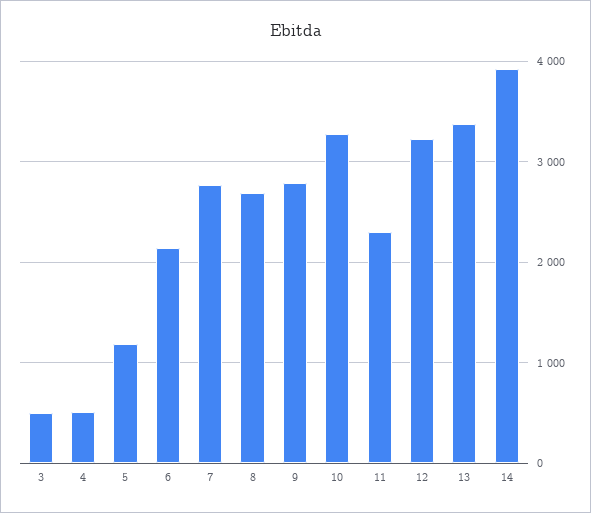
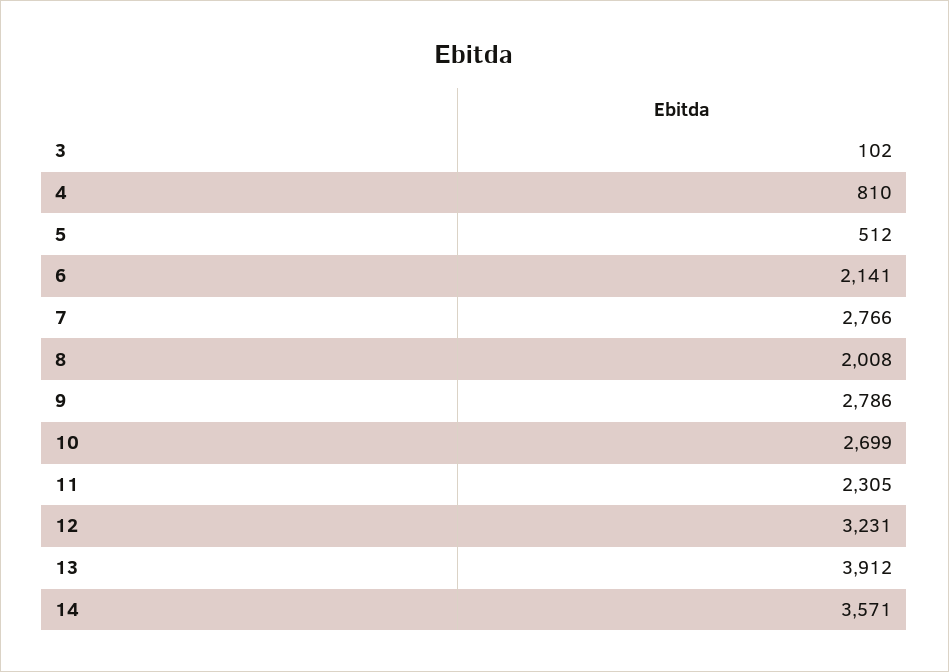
3: 500 -> 102
4: 500 -> 810
5: 1200 -> 512
8: 2700 -> 2008
10: 3300 -> 2699
13: 3400 -> 3912
14: 3900 -> 3571

